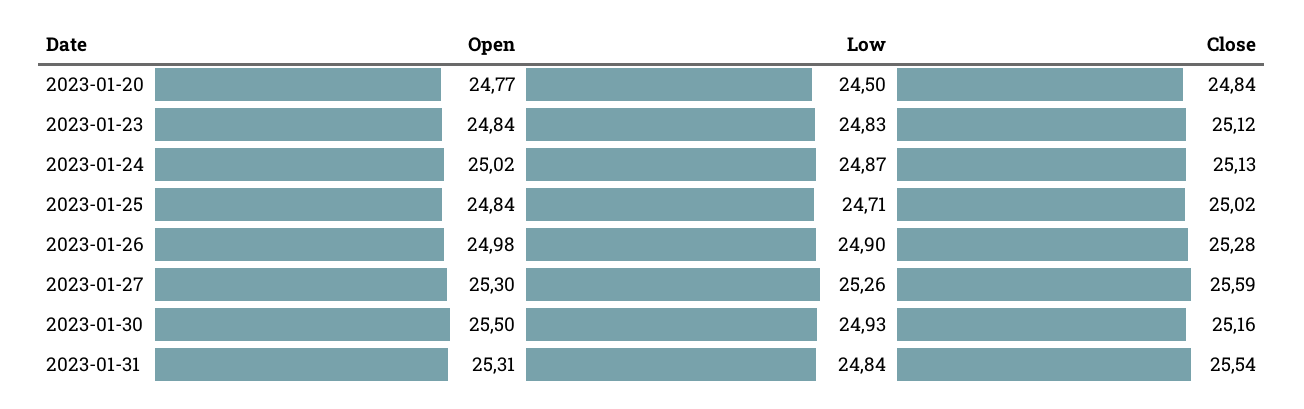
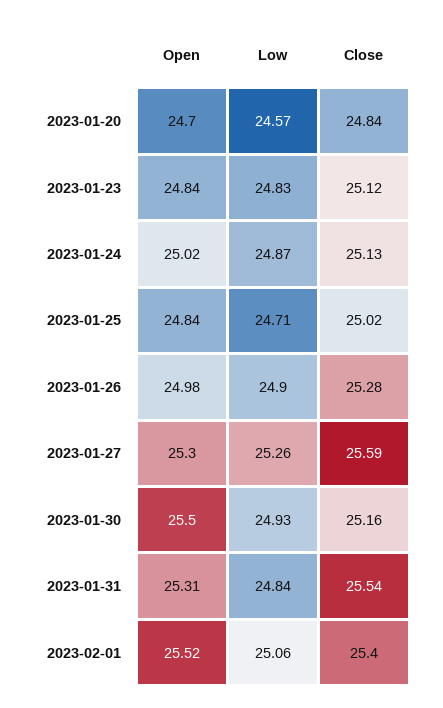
Open, 2023-01-20: 24.77 -> 24.7
Low, 2023-01-20: 24.5 -> 24.57
Open, 2023-02-01: none -> 25.52
Low, 2023-02-01: none -> 25.06
Close, 2023-02-01: none -> 25.4

